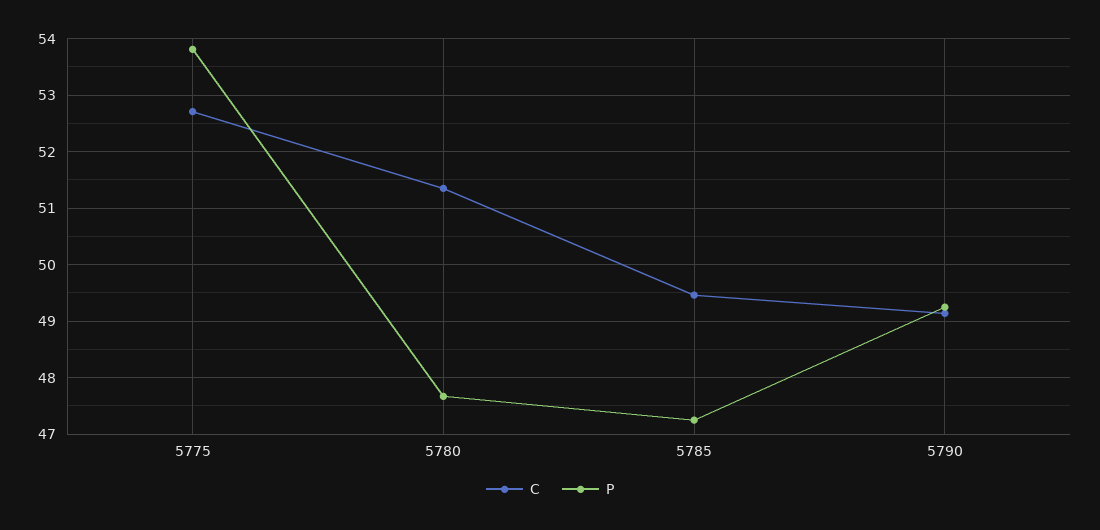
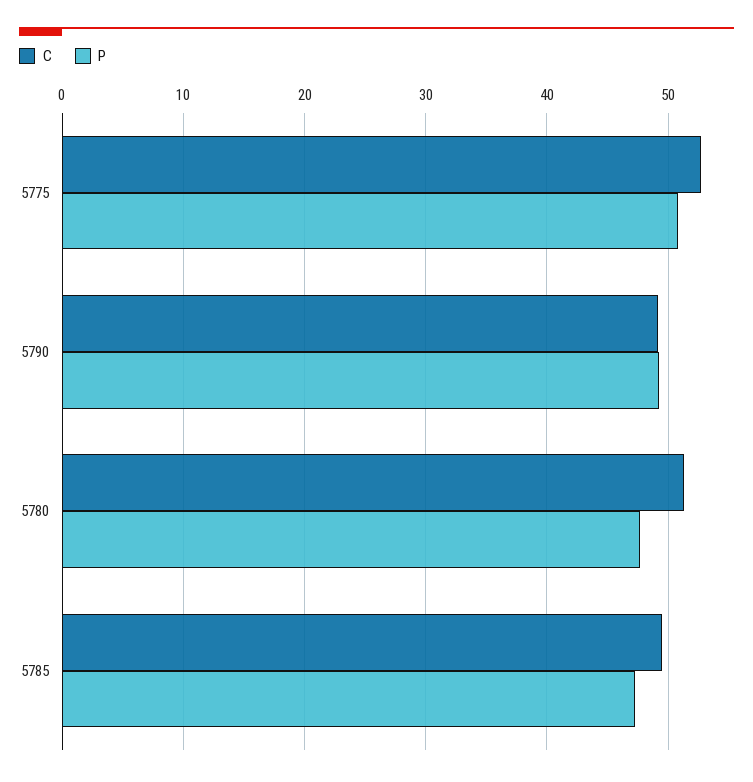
P, 5775: 53.8 -> 51

